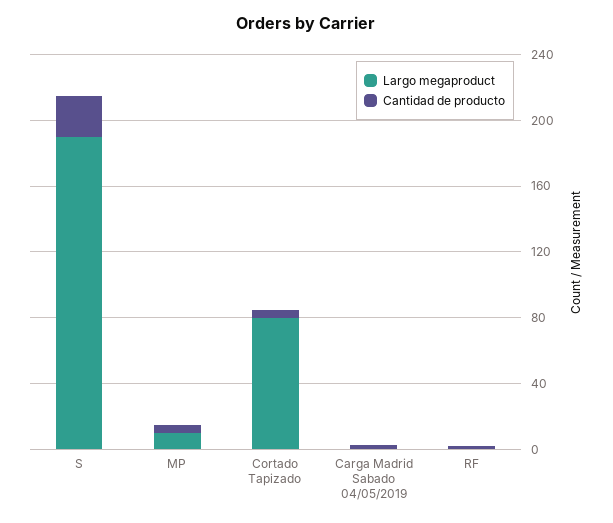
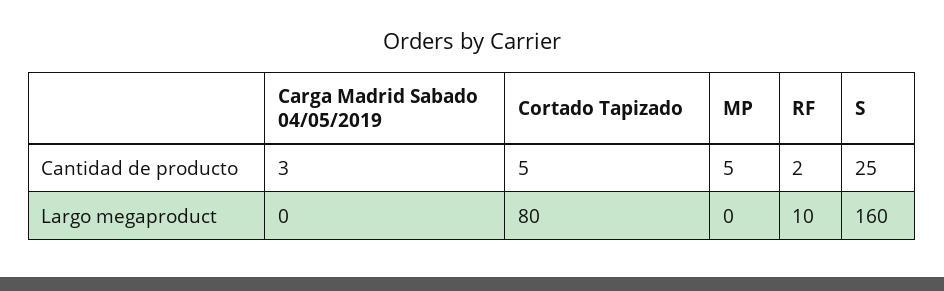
Largo megaproduct, S: 190 -> 160
Largo megaproduct, MP: 10 -> 0
Largo megaproduct, RF: 0 -> 10

